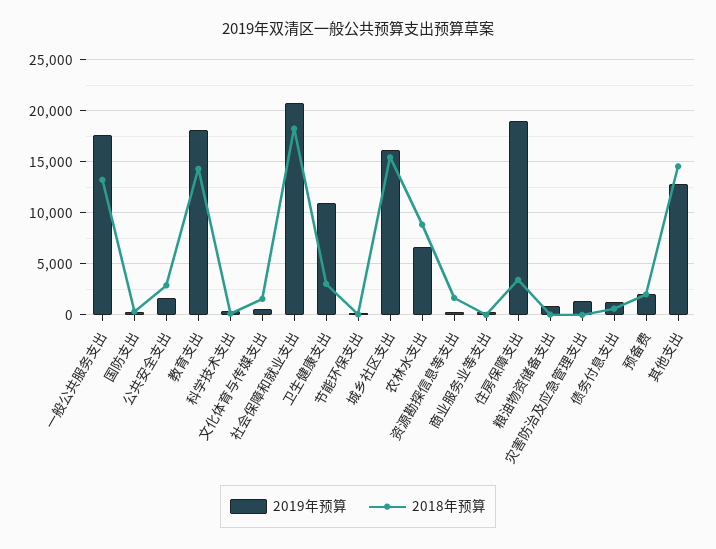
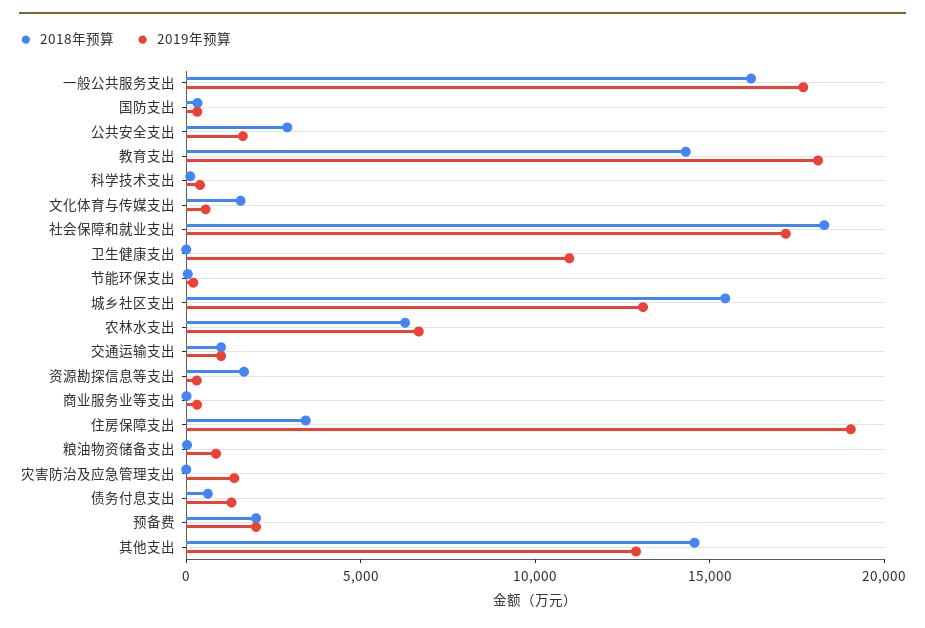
2018年预算, 一般公共服务支出: 13000 -> 16000
2019年预算, 社会保障和就业支出: 21000 -> 17000
2018年预算, 卫生健康支出: 3000 -> 0
2019年预算, 城乡社区支出: 16000 -> 13000
2018年预算, 农林水支出: 9000 -> 6000
2018年预算, 交通运输支出: none -> 1000
2019年预算, 交通运输支出: none -> 1000

